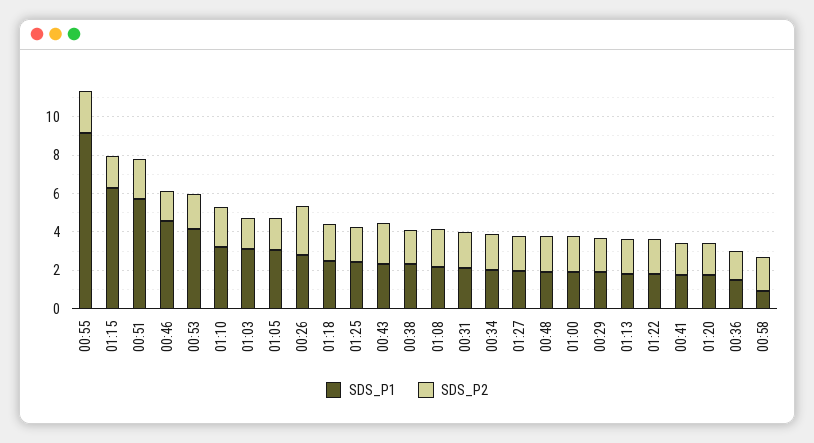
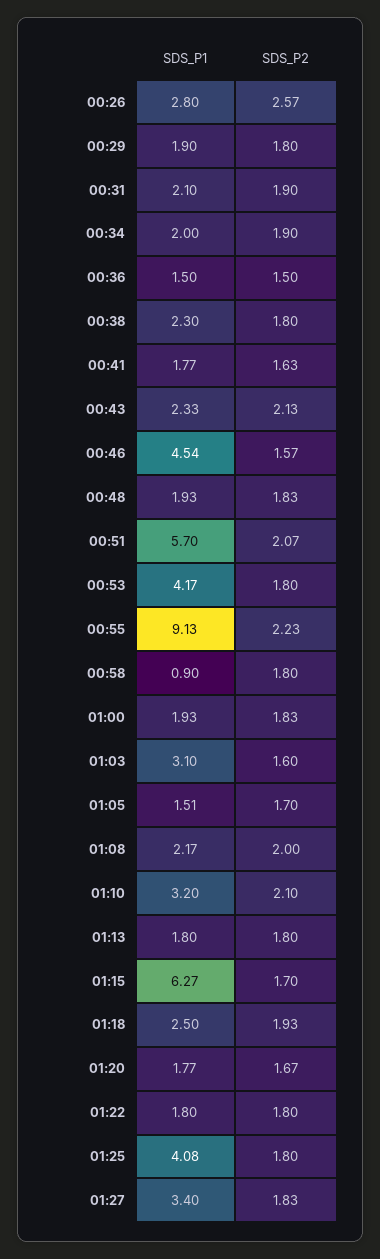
SDS_P1, 01:05: 3 -> 1.51
SDS_P1, 01:25: 2.5 -> 4.08
SDS_P1, 01:27: 2 -> 3.4

